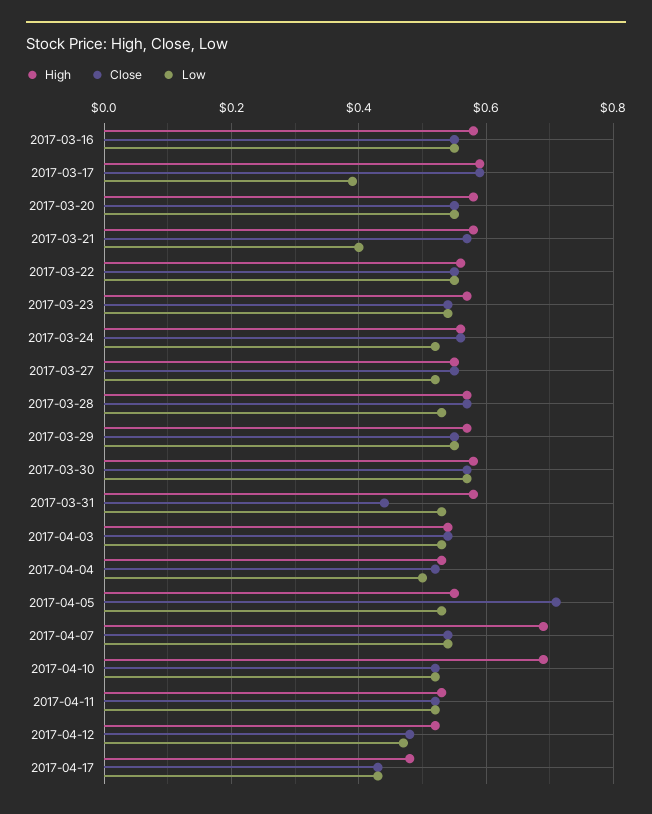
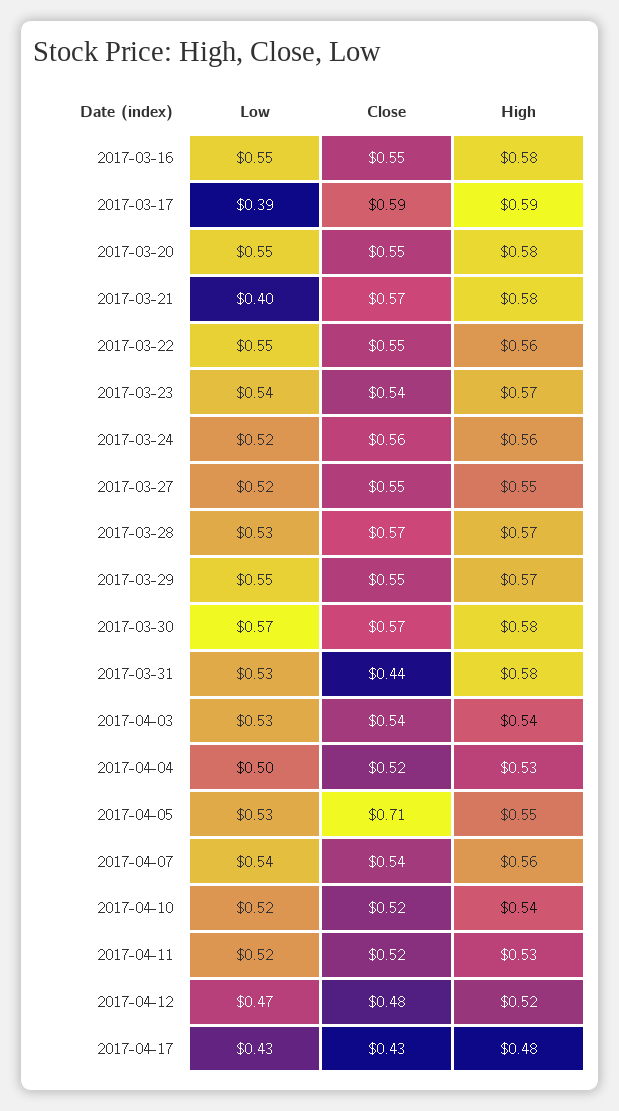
High, 2017-04-07: 0.7 -> 0.56
High, 2017-04-10: 0.7 -> 0.54

